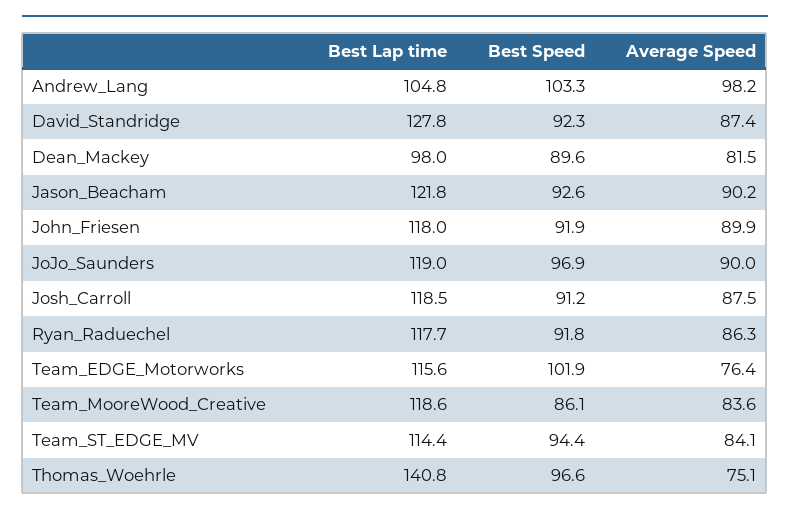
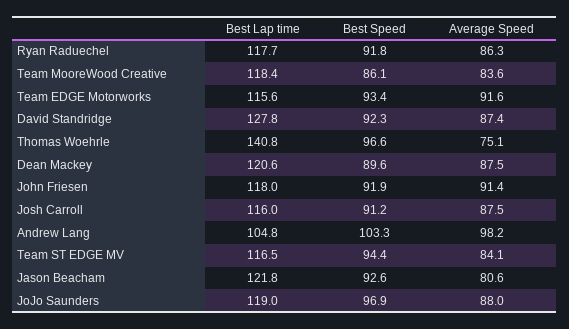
Best Lap time, Dean_Mackey: 98 -> 120.6
Average Speed, Dean_Mackey: 81.5 -> 87.5
Average Speed, Jason_Beacham: 90.2 -> 80.6
Average Speed, John_Friesen: 89.9 -> 91.4
Average Speed, JoJo_Saunders: 90 -> 88
Best Lap time, Josh_Carroll: 118.5 -> 116
Best Speed, Team_EDGE_Motorworks: 101.9 -> 93.4
Average Speed, Team_EDGE_Motorworks: 76.4 -> 91.6
Best Lap time, Team_MooreWood_Creative: 118.6 -> 118.4
Best Lap time, Team_ST_EDGE_MV: 114.4 -> 116.5

